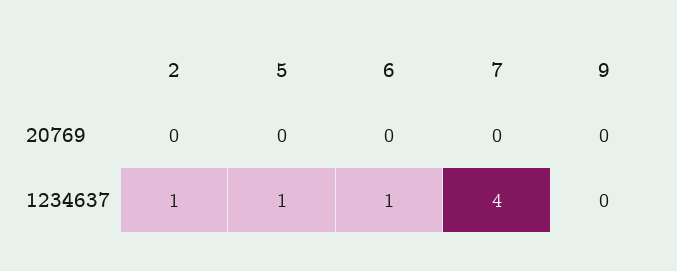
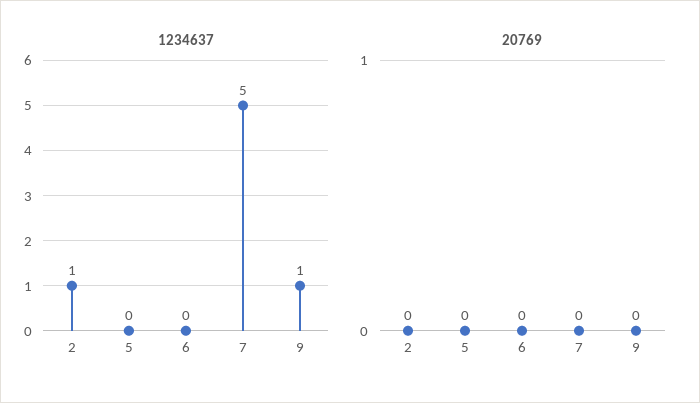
1234637, 5: 1 -> 0
1234637, 6: 1 -> 0
1234637, 7: 4 -> 5
1234637, 9: 0 -> 1

